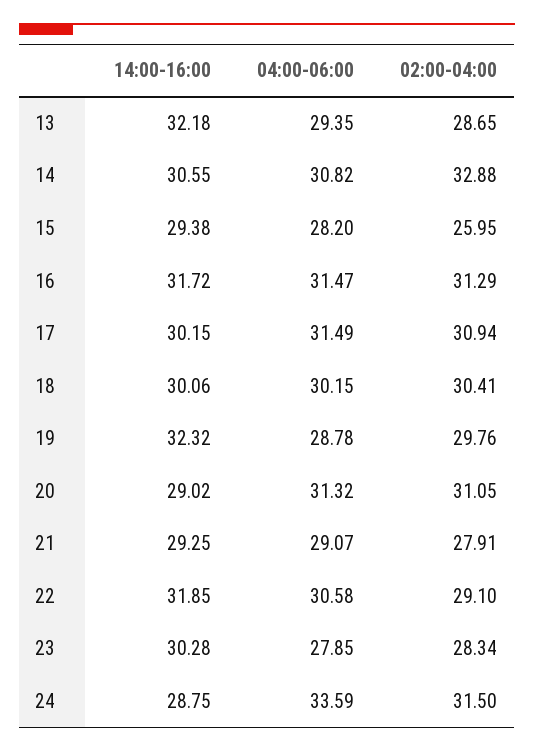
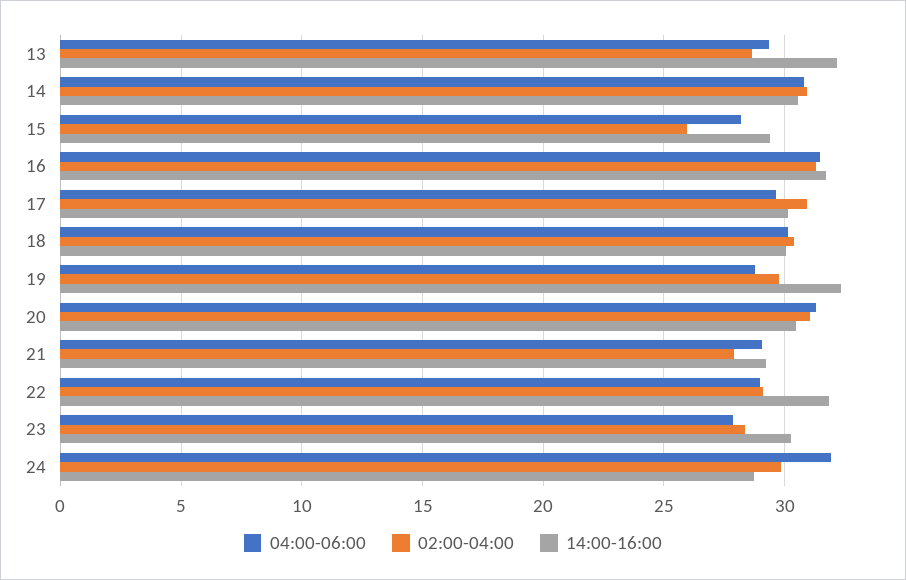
02:00-04:00, 14: 32.88 -> 31
04:00-06:00, 17: 31.49 -> 29.5
14:00-16:00, 20: 29.02 -> 30.5
04:00-06:00, 22: 30.58 -> 29
04:00-06:00, 24: 33.59 -> 32
02:00-04:00, 24: 31.5 -> 30

